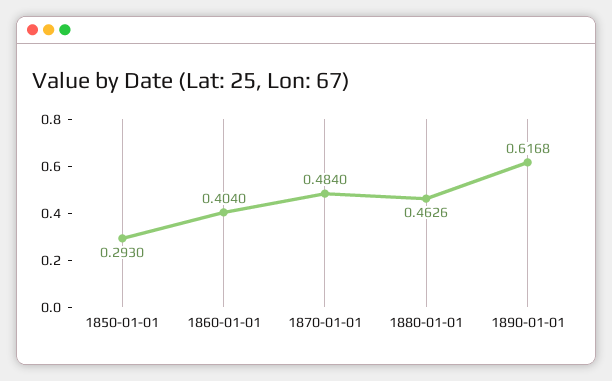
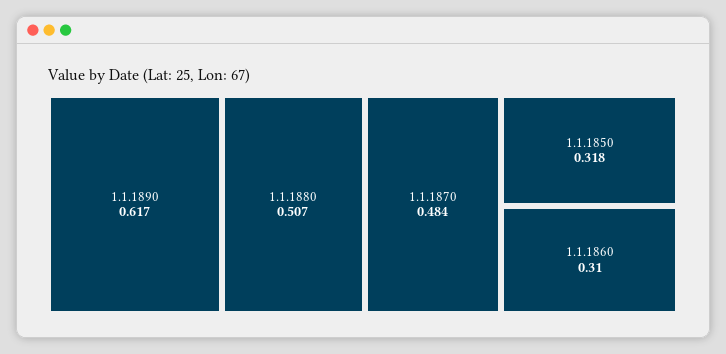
1850-01-01: 0.293 -> 0.318
1860-01-01: 0.404 -> 0.31
1880-01-01: 0.4626 -> 0.507

